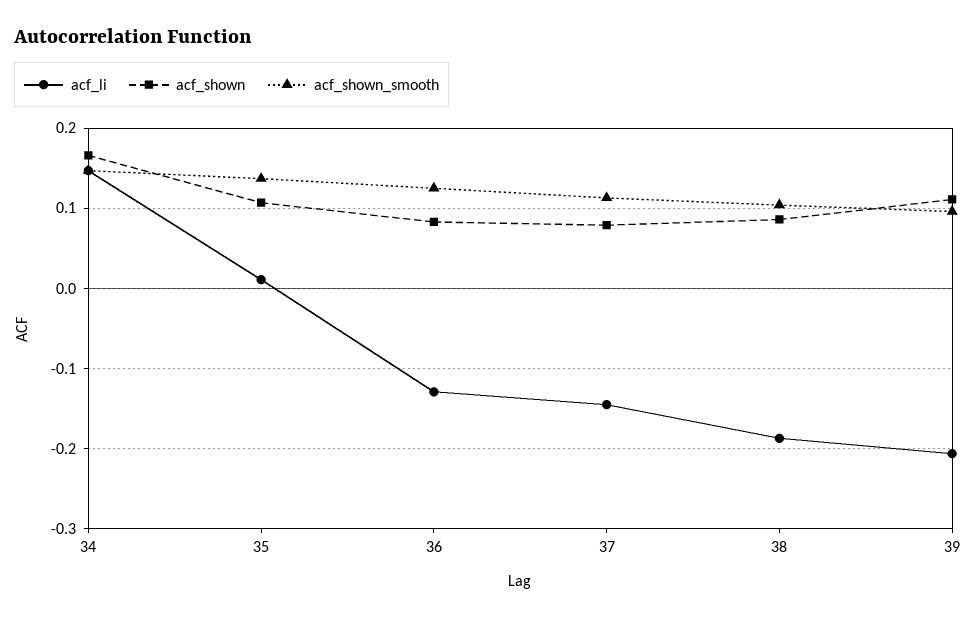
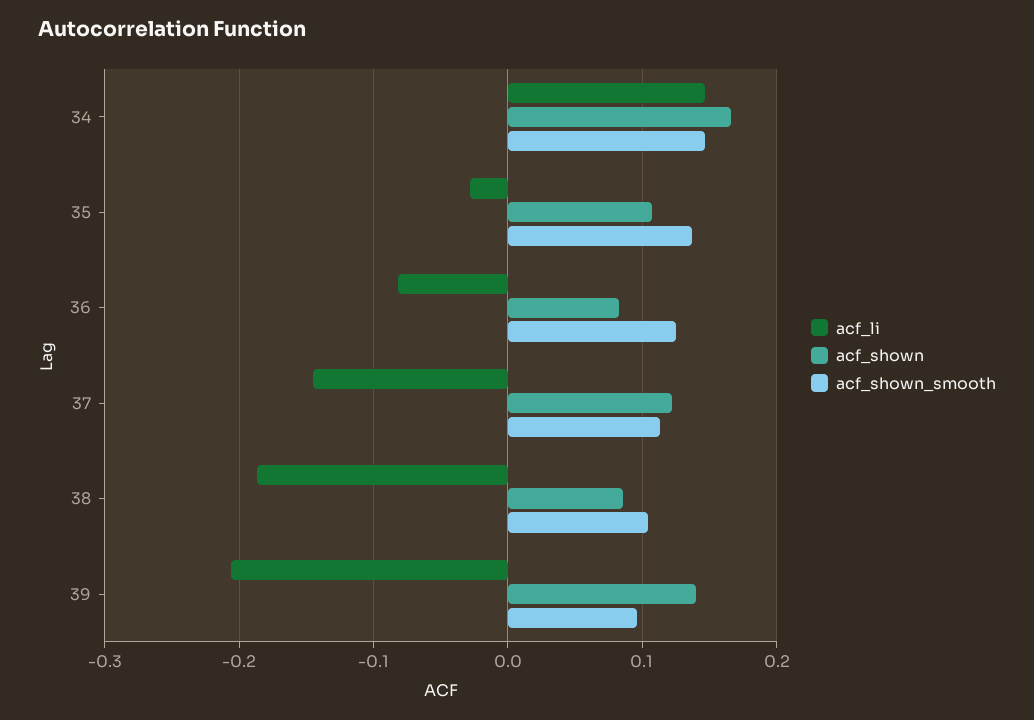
acf_li, 35: 0.01 -> -0.03
acf_li, 36: -0.13 -> -0.08
acf_shown, 37: 0.08 -> 0.12
acf_shown, 39: 0.11 -> 0.14

